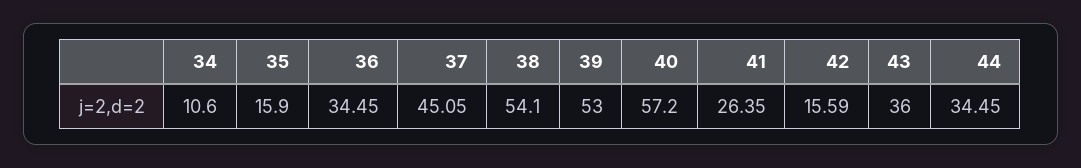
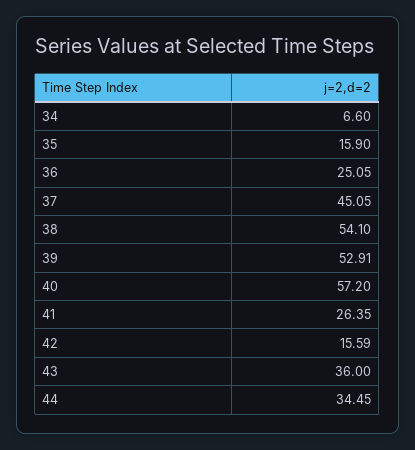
34: 10.6 -> 6.6
36: 34.45 -> 25.05
39: 53 -> 52.91

